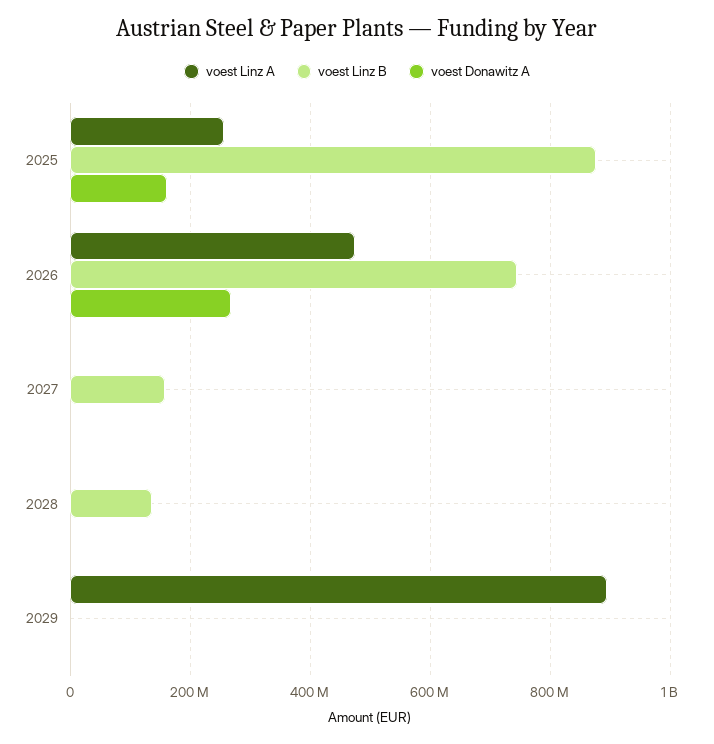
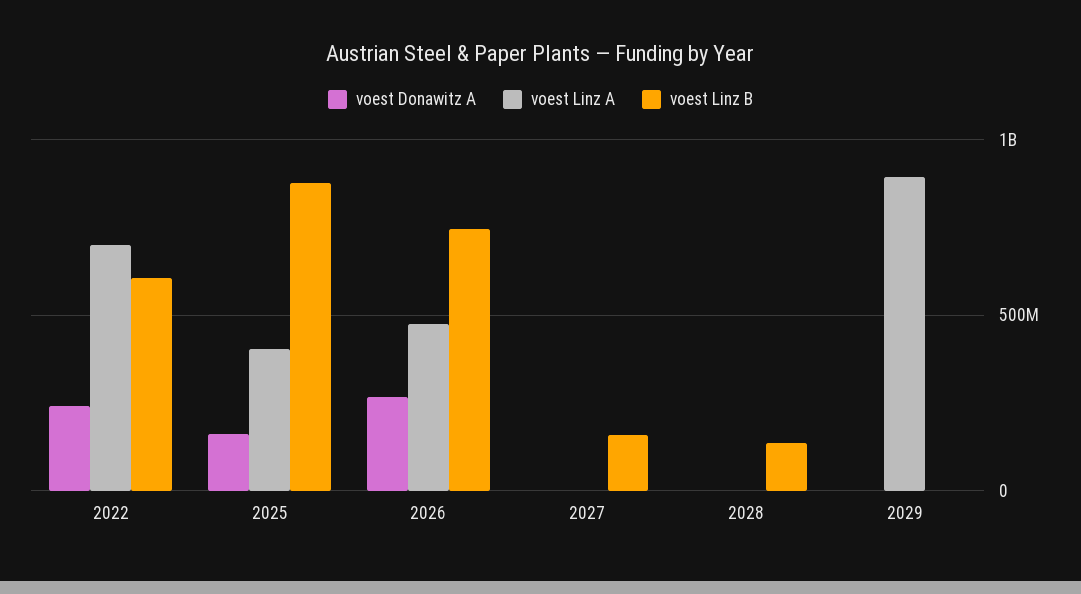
voest Linz A, 2025: 260000000 -> 400000000
voest Donawitz A, 2022: none -> 250000000
voest Linz A, 2022: none -> 700000000
voest Linz B, 2022: none -> 600000000

